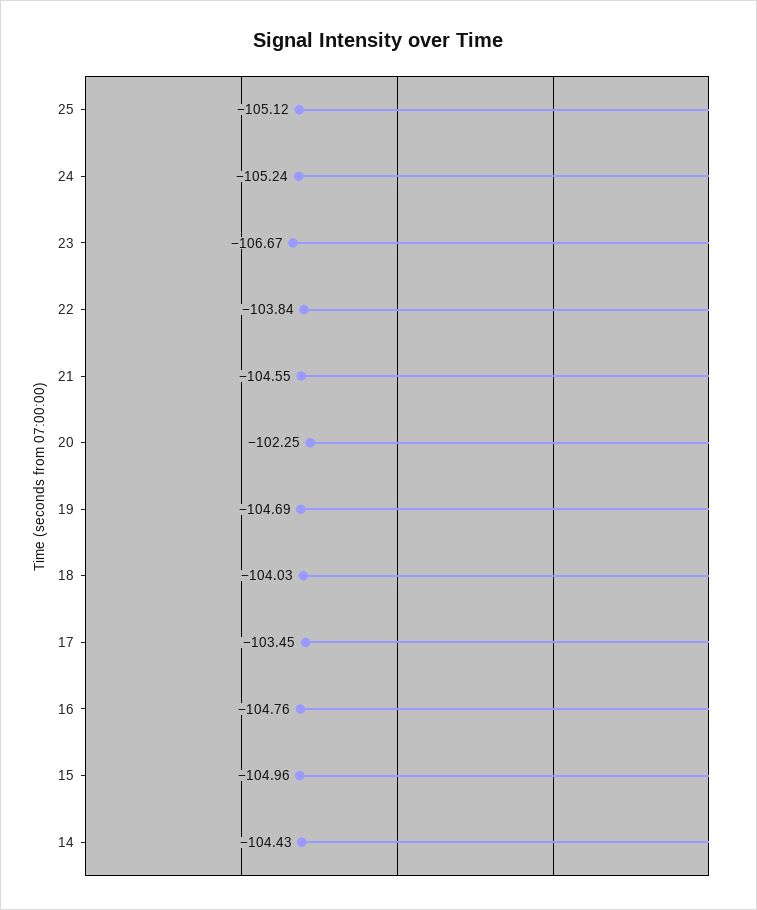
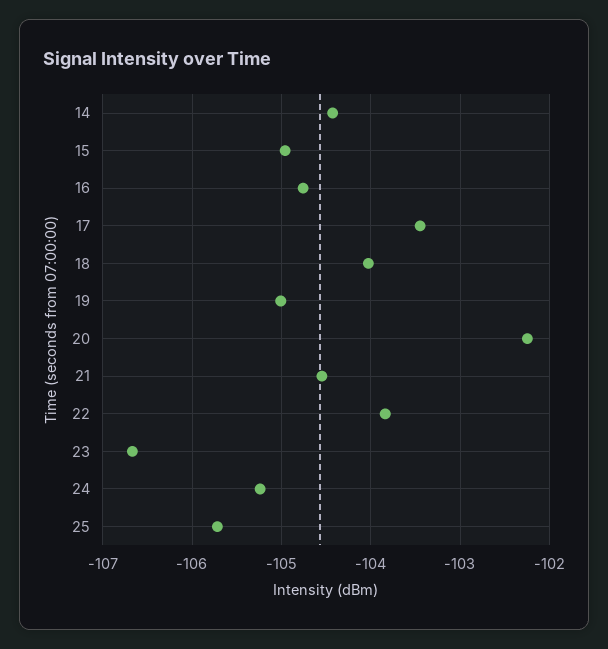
25: -105.12 -> -105.7
19: -104.69 -> -105

